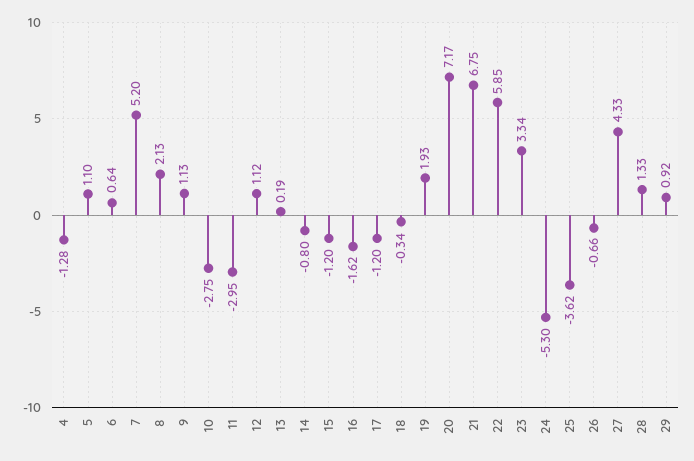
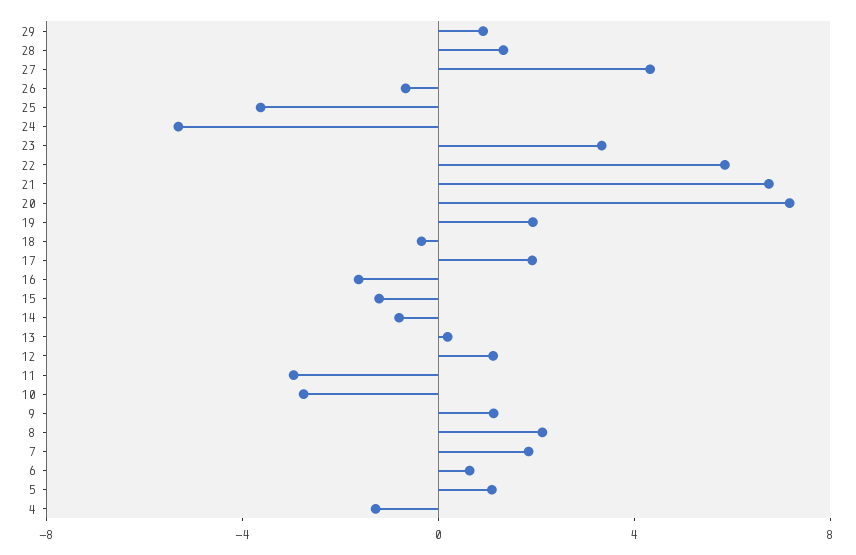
7: 5.2 -> 2
17: -1.2 -> 2

